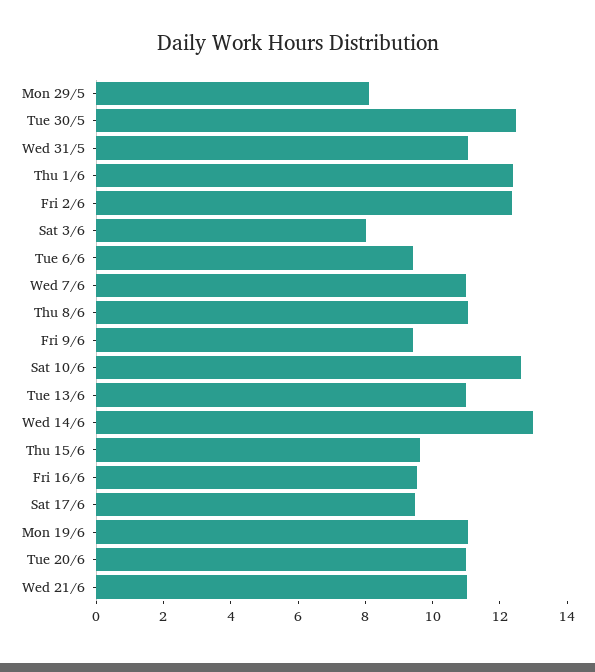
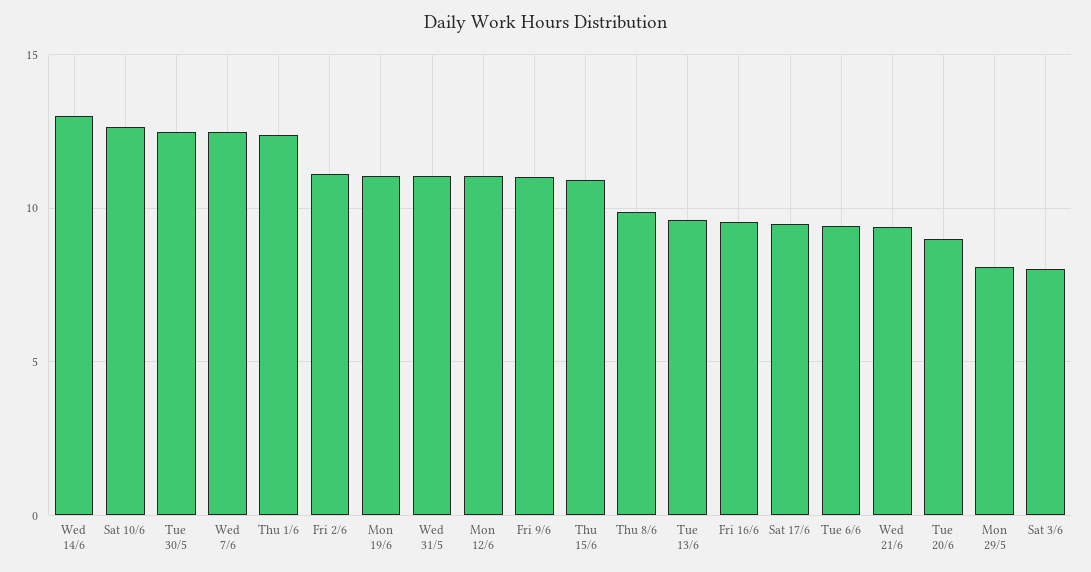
Fri 2/6: 12.5 -> 11
Wed 7/6: 11 -> 12.5
Thu 8/6: 11 -> 10
Fri 9/6: 9.5 -> 11
Tue 13/6: 11 -> 9.5
Thu 15/6: 9.5 -> 11
Tue 20/6: 11 -> 9
Wed 21/6: 11 -> 9.5
Mon 12/6: none -> 11

